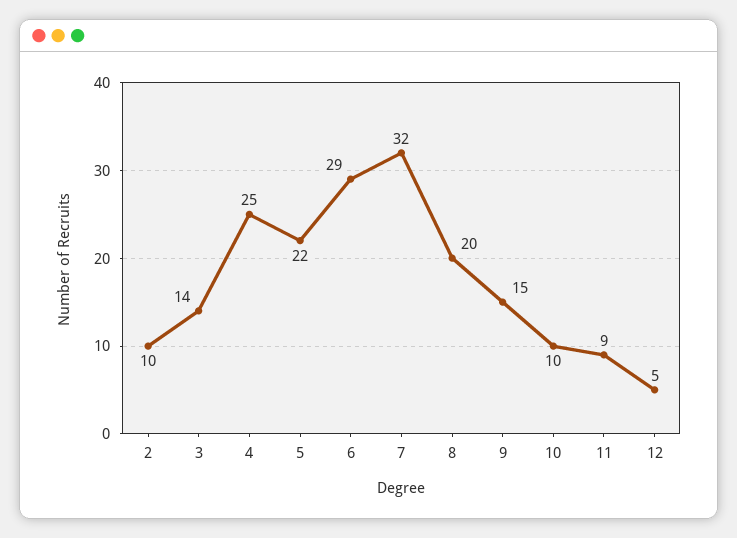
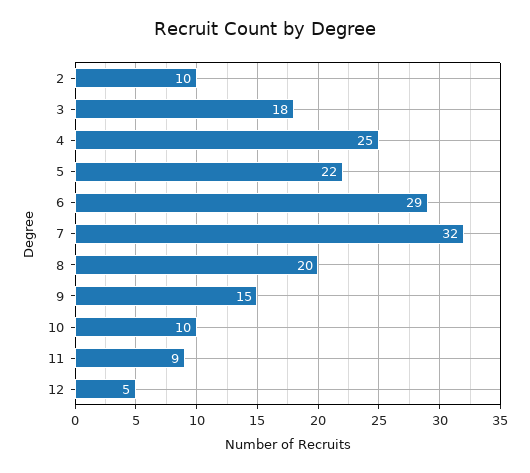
3: 14 -> 18

